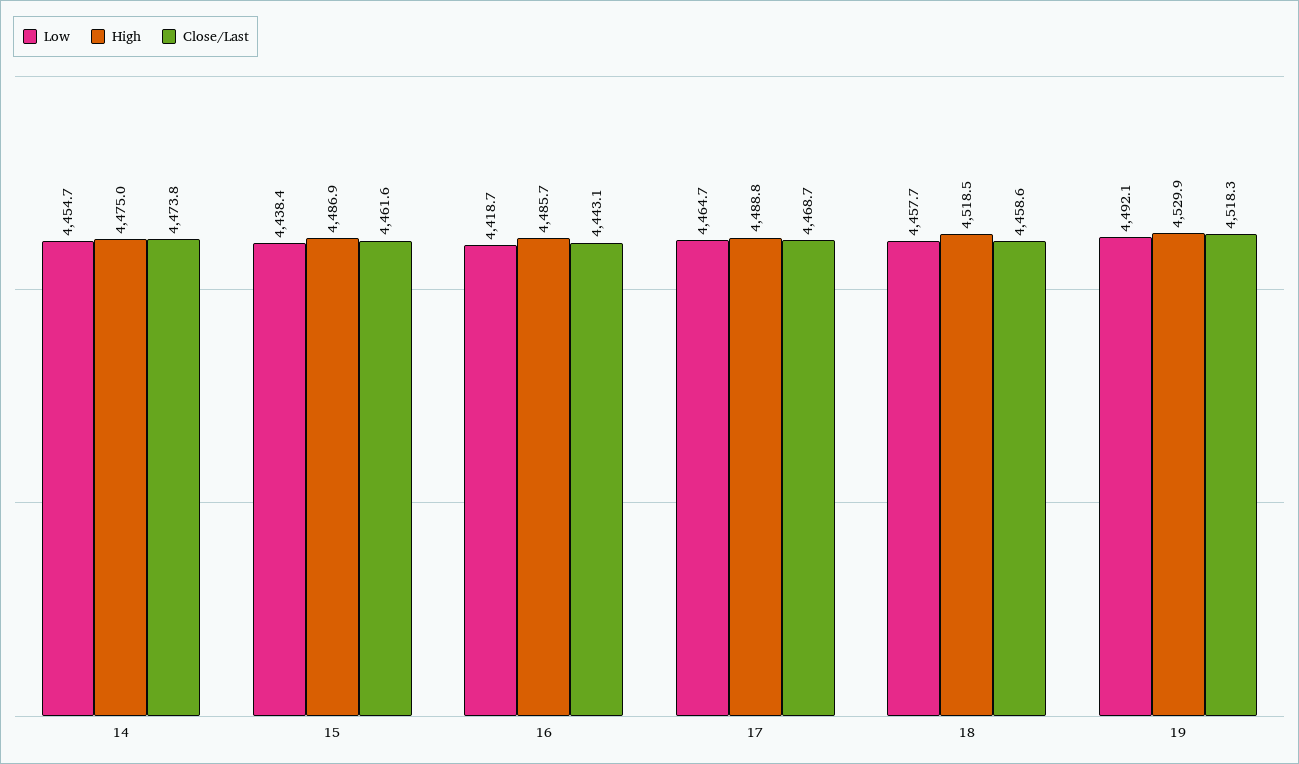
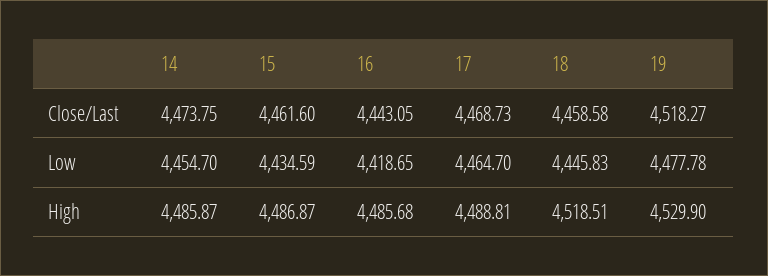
High, 14: 4475 -> 4485.87
Low, 15: 4438.4 -> 4434.59
Low, 18: 4457.7 -> 4445.83
Low, 19: 4492.1 -> 4477.78

